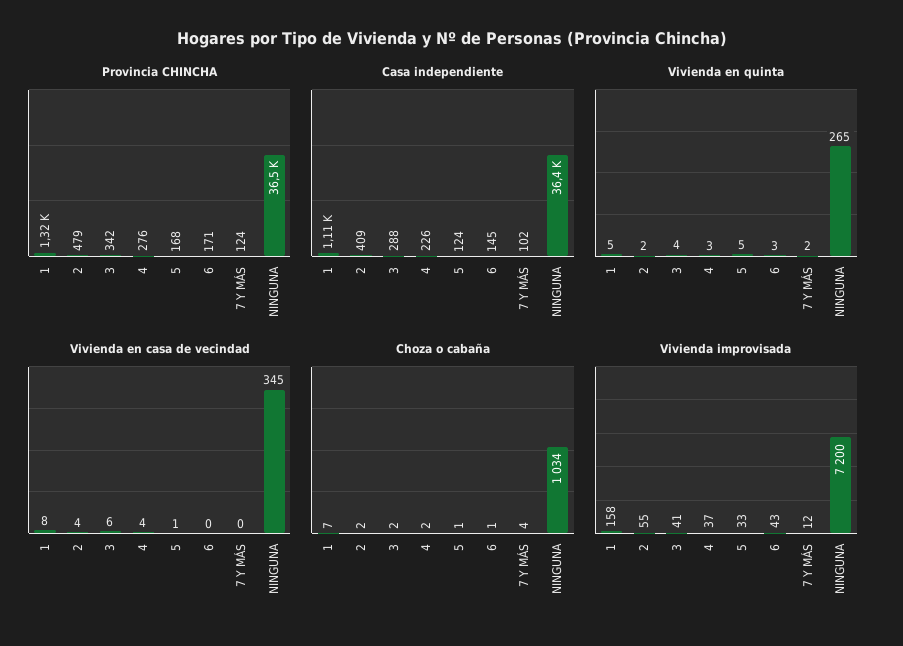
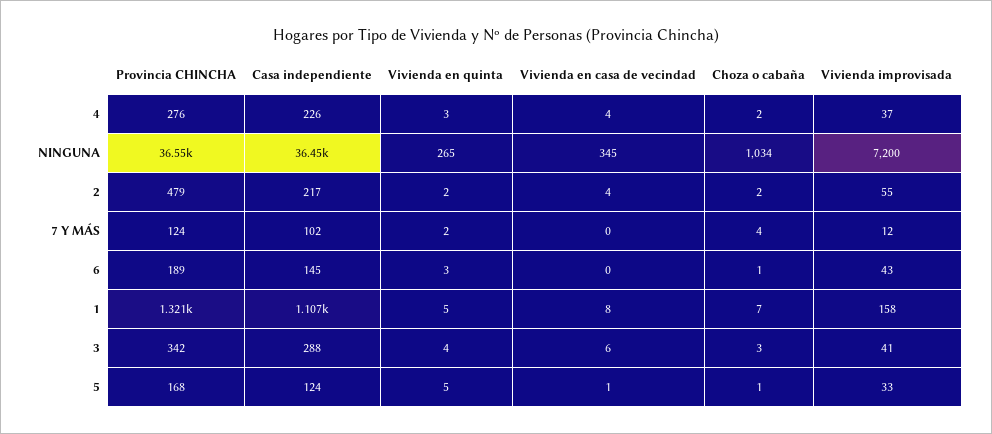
Provincia CHINCHA, 6: 171 -> 189
Casa independiente, 2: 409 -> 217
Choza o cabaña, 3: 2 -> 3

